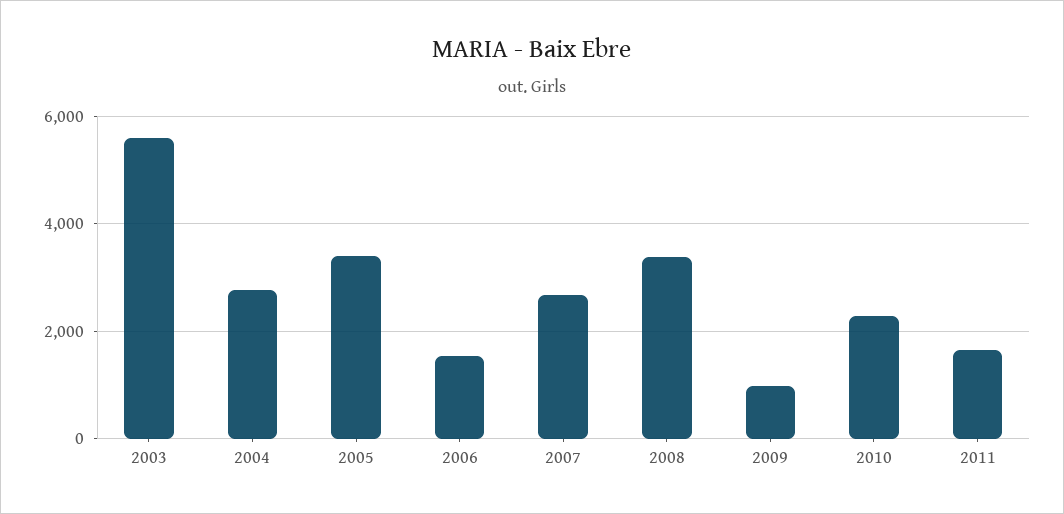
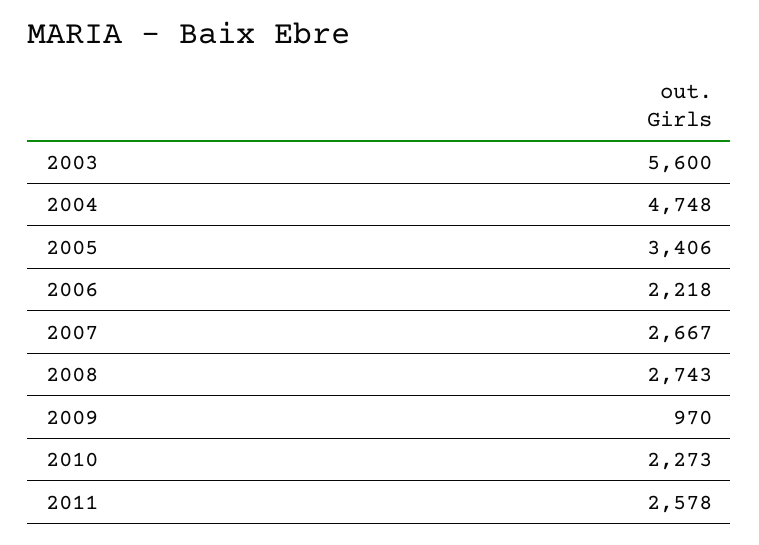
2004: 2800 -> 4748
2006: 1600 -> 2218
2008: 3400 -> 2743
2011: 1600 -> 2578

